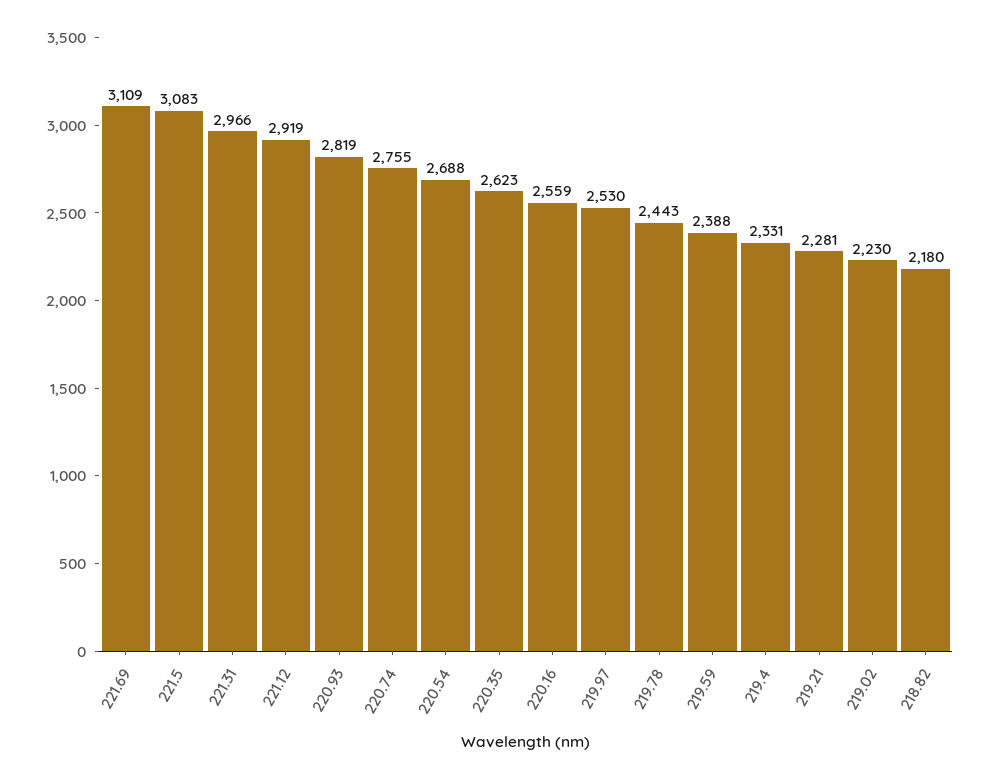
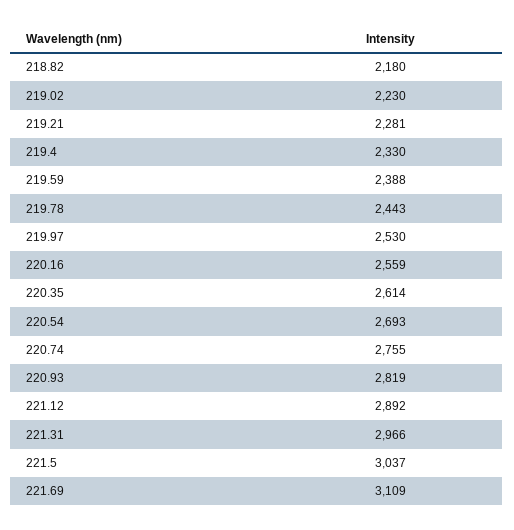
221.5: 3083 -> 3037
221.12: 2919 -> 2892
220.54: 2688 -> 2693
220.35: 2623 -> 2614
219.4: 2331 -> 2330

